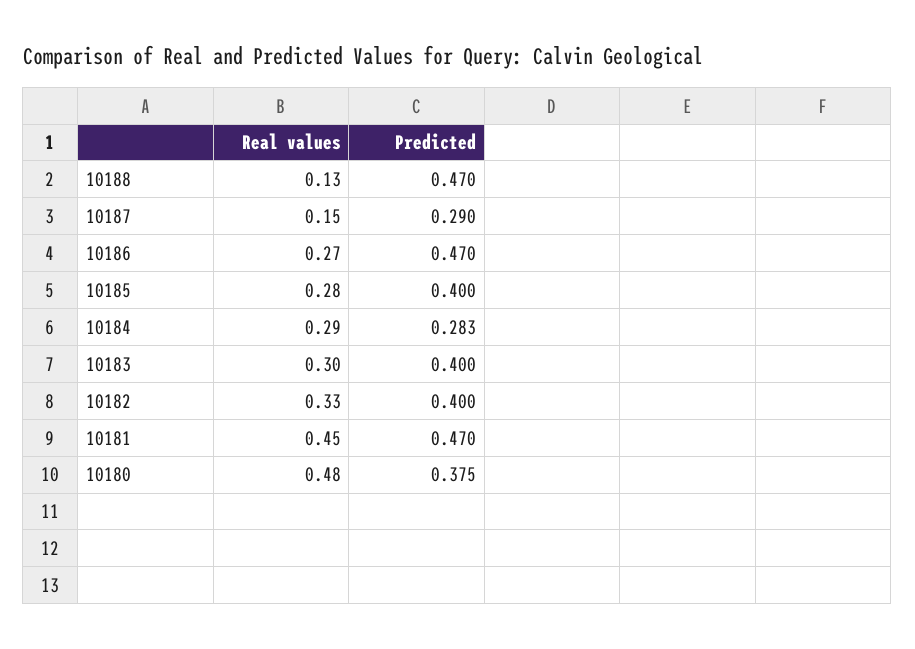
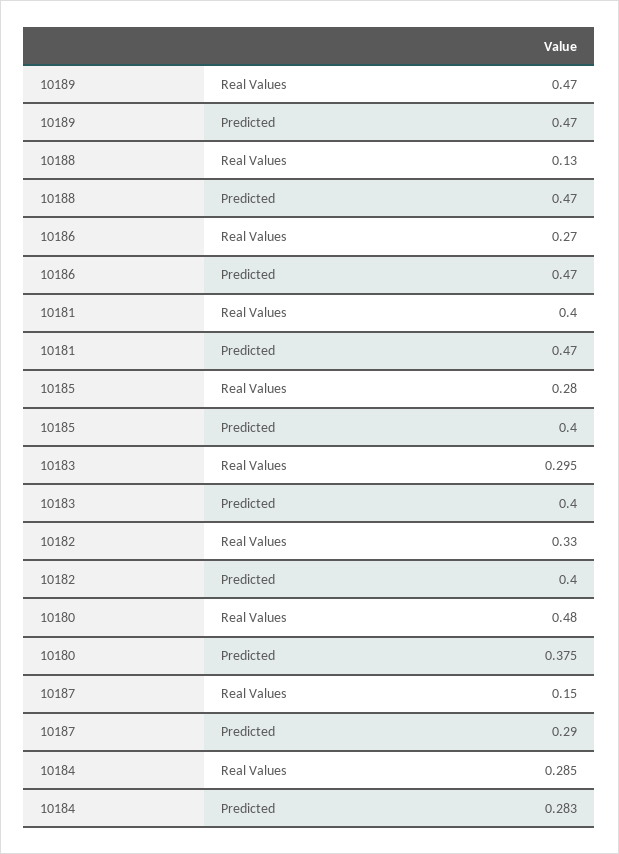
Real values, 10181: 0.45 -> 0.4
Real values, 10189: none -> 0.47
Predicted, 10189: none -> 0.47

